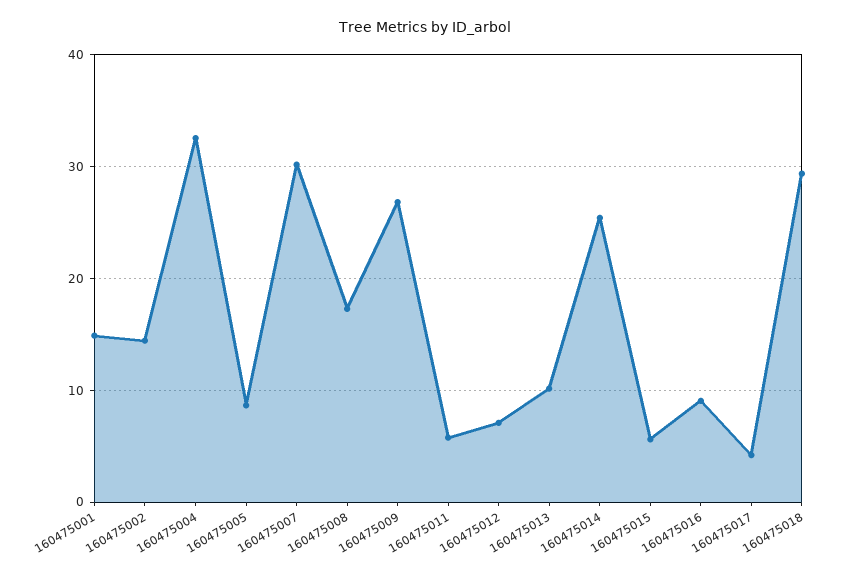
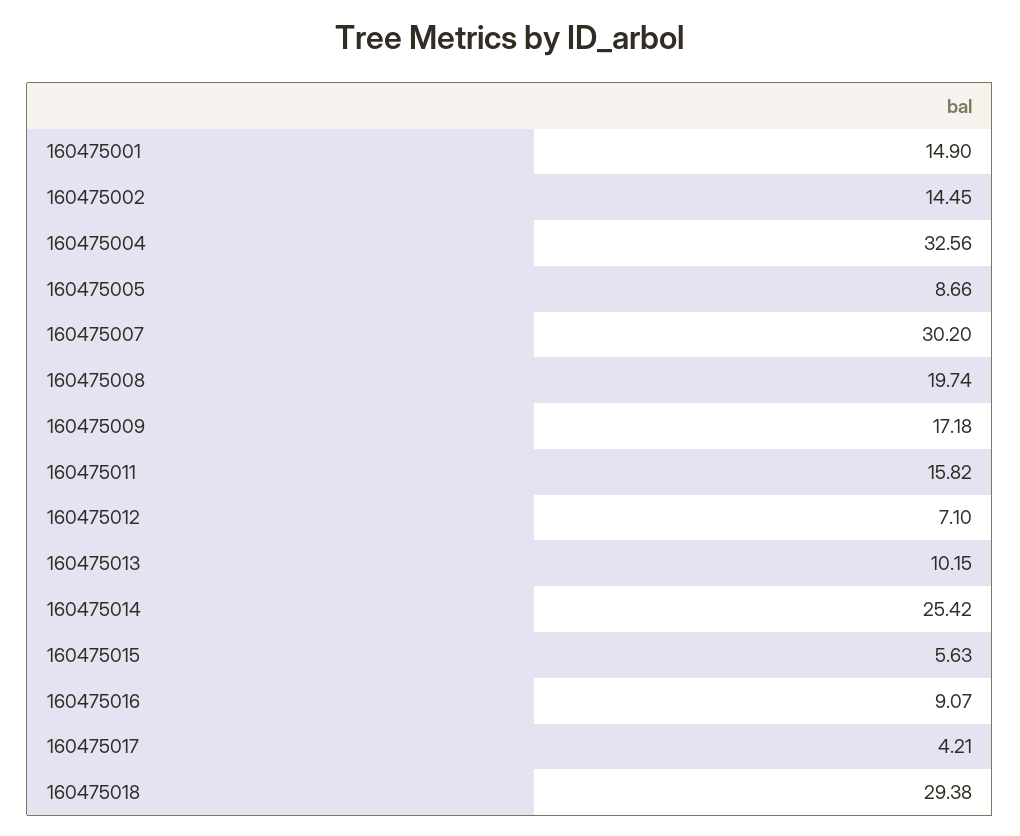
160475008: 17 -> 19.74
160475009: 27 -> 17.18
160475011: 6 -> 15.82

